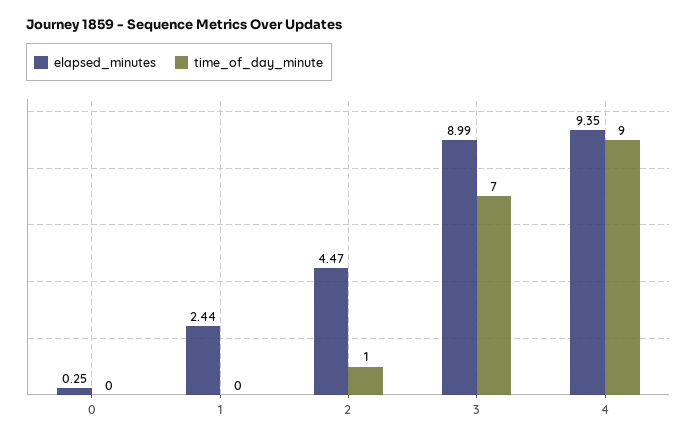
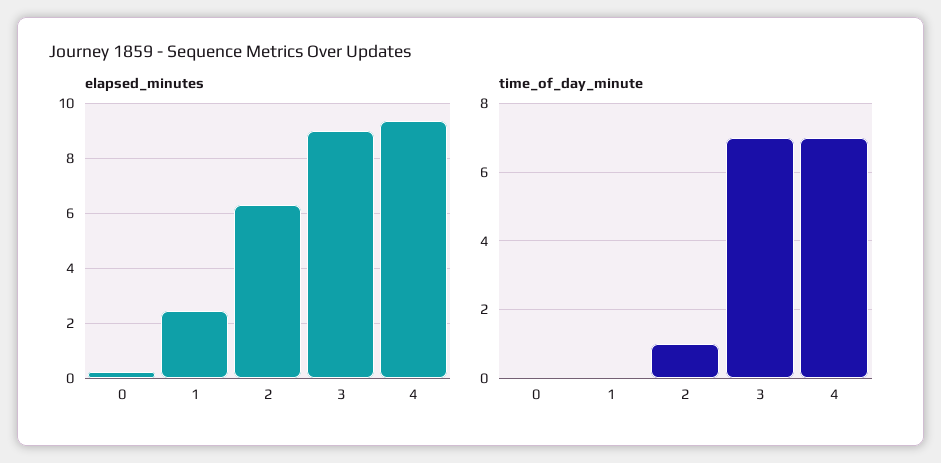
elapsed_minutes, 2: 4.47 -> 6.25
time_of_day_minute, 4: 9 -> 7

